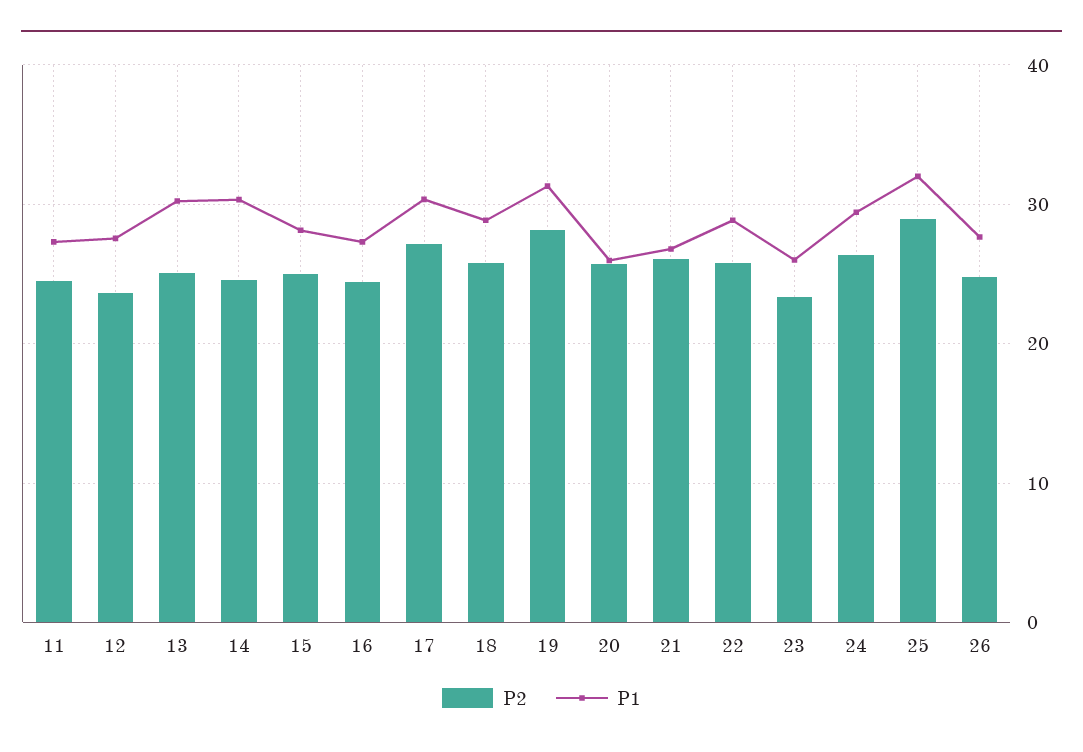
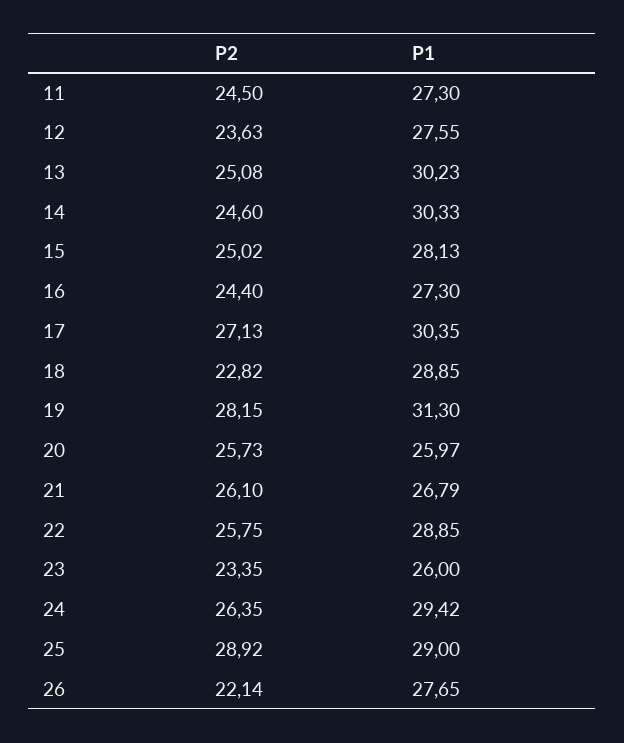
P2, 18: 26 -> 22.82
P1, 25: 32 -> 29
P2, 26: 25 -> 22.14

